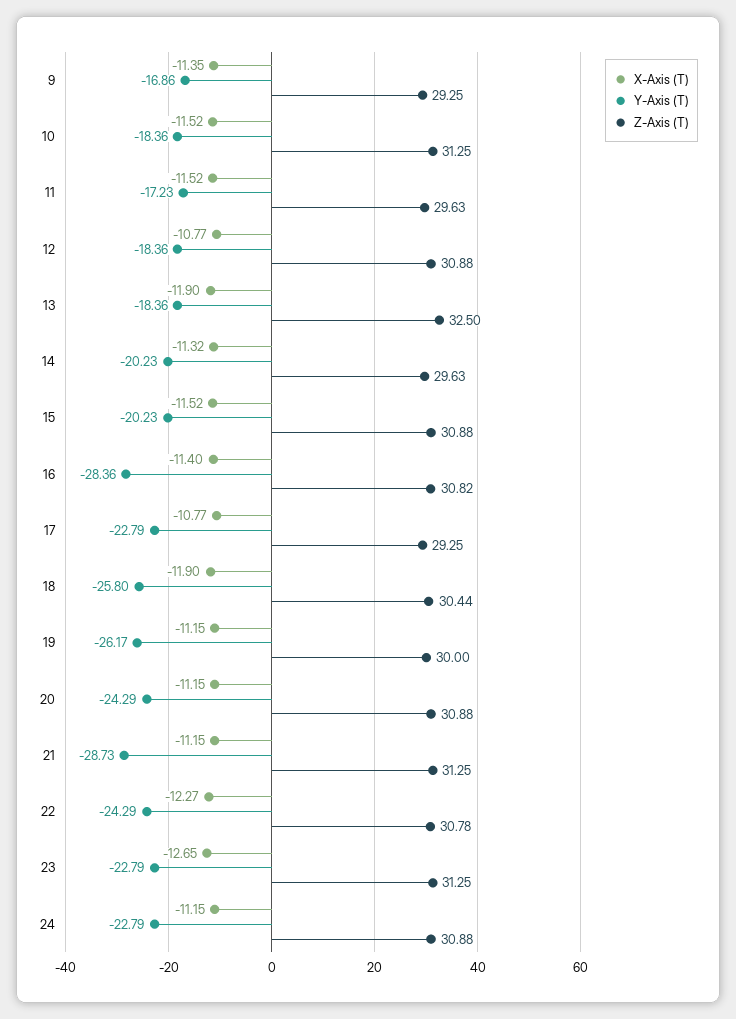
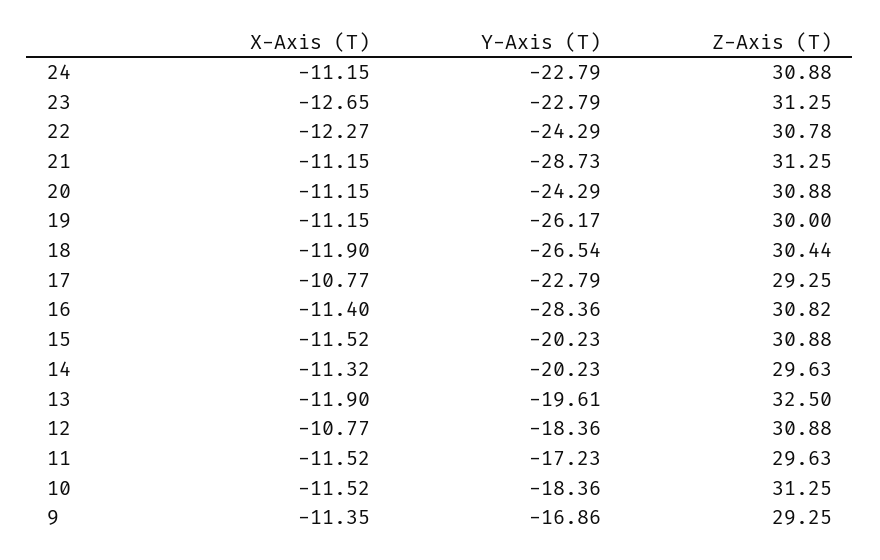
Y-Axis (T), 13: -18.36 -> -19.61
Y-Axis (T), 18: -25.8 -> -26.54

